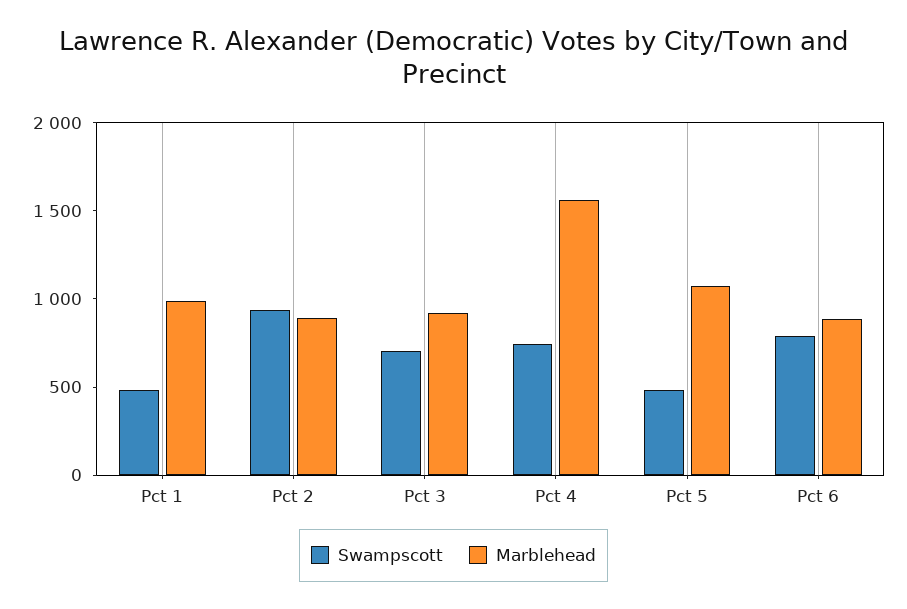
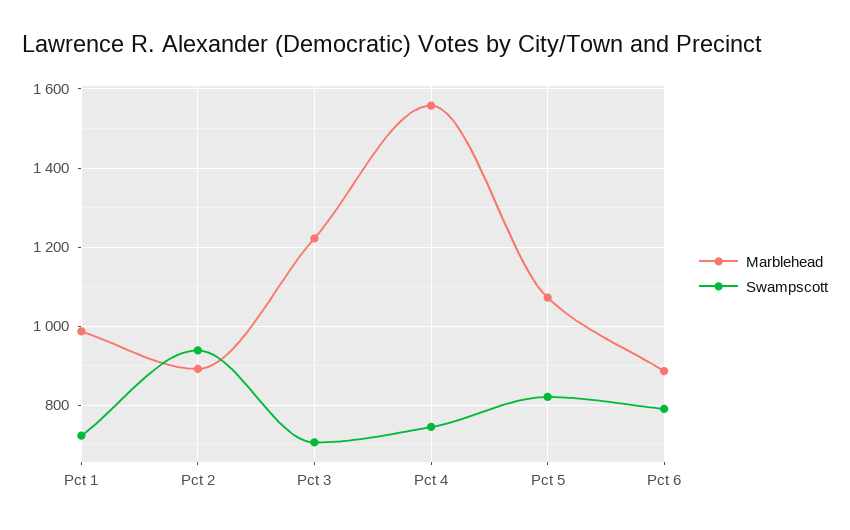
Swampscott, Pct 1: 500 -> 720
Marblehead, Pct 3: 900 -> 1220
Swampscott, Pct 5: 500 -> 820

